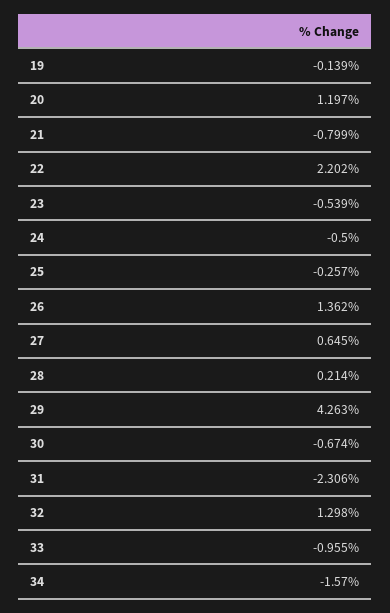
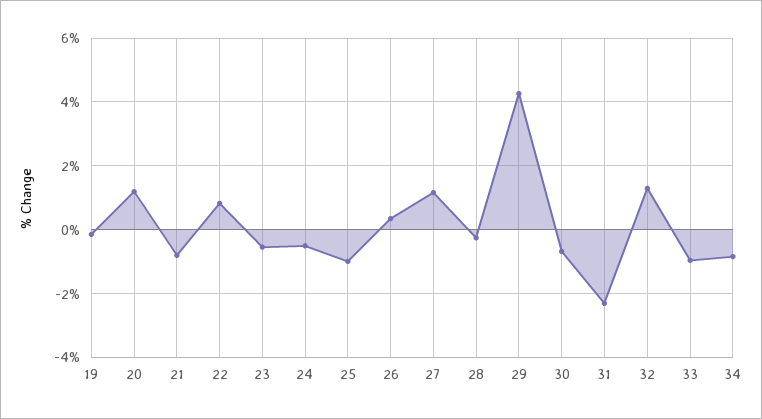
22: 2.202 -> 0.8
25: -0.257 -> -1
26: 1.362 -> 0.4
27: 0.645 -> 1.2
28: 0.214 -> -0.2
34: -1.57 -> -0.8

